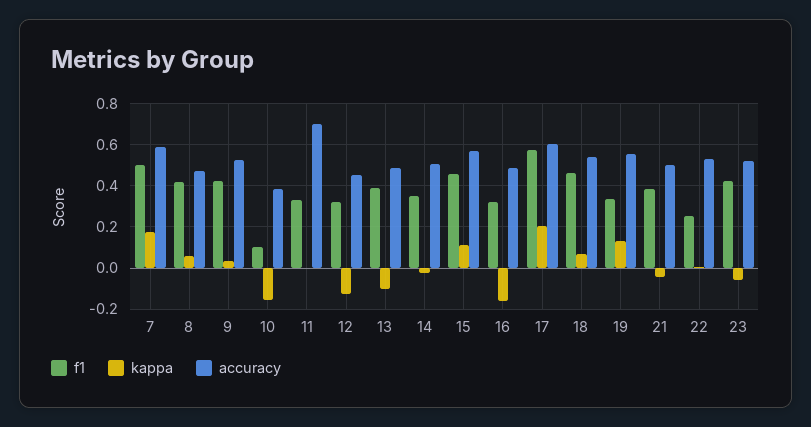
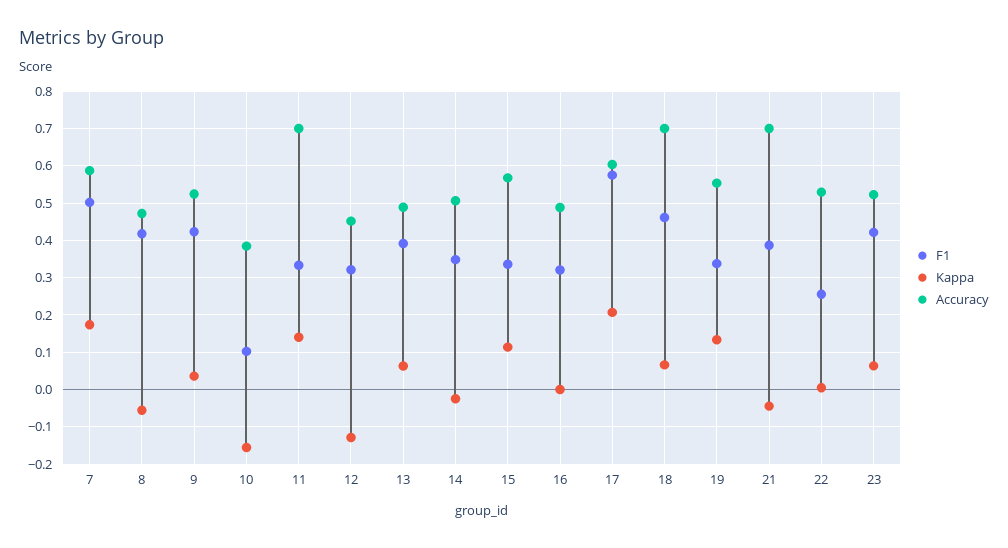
kappa, 8: 0.05 -> -0.06
kappa, 11: 0 -> 0.14
kappa, 13: -0.1 -> 0.06
f1, 15: 0.45 -> 0.34
kappa, 16: -0.15 -> 0
accuracy, 18: 0.55 -> 0.7
accuracy, 21: 0.5 -> 0.7
kappa, 23: -0.05 -> 0.06

